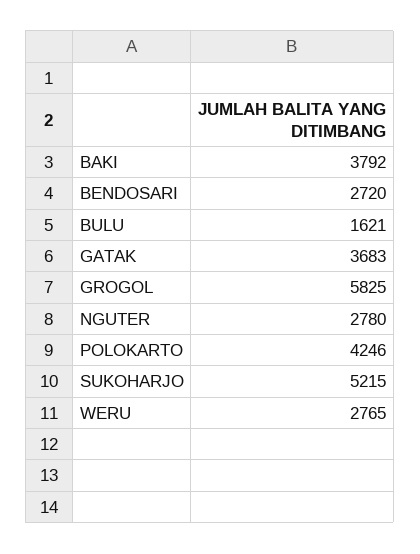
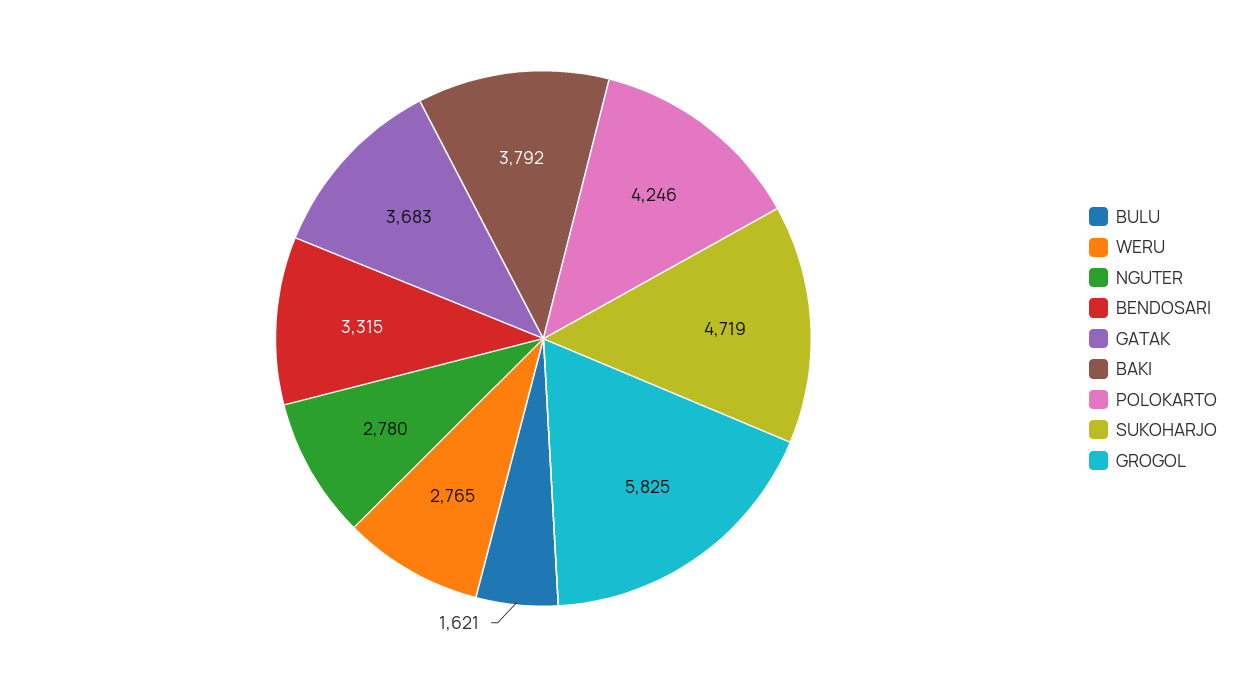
BENDOSARI: 2720 -> 3315
SUKOHARJO: 5215 -> 4719

